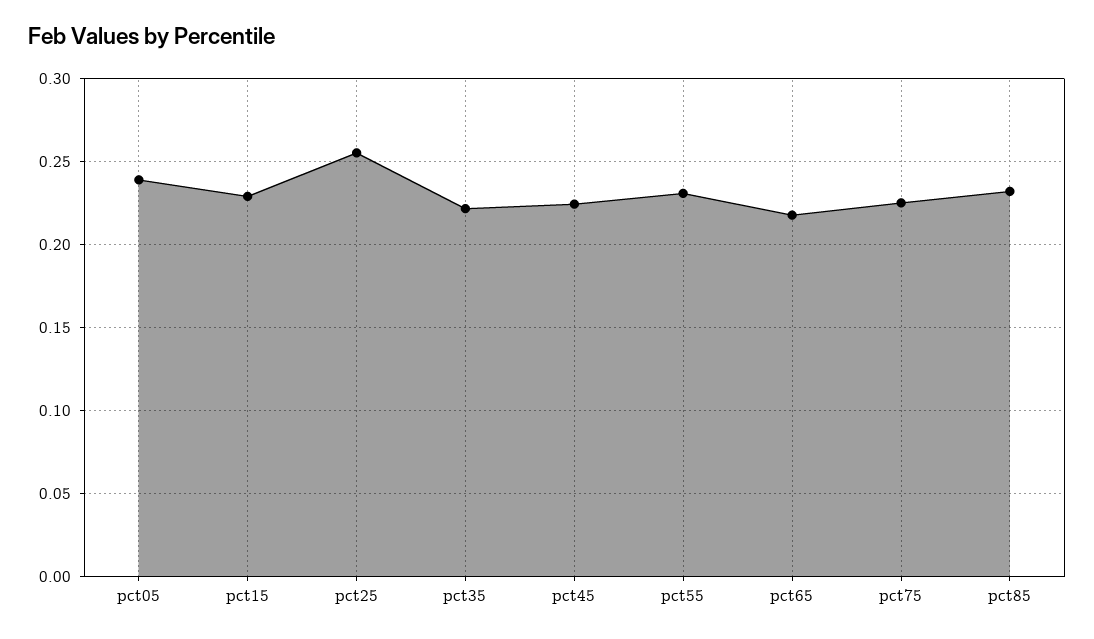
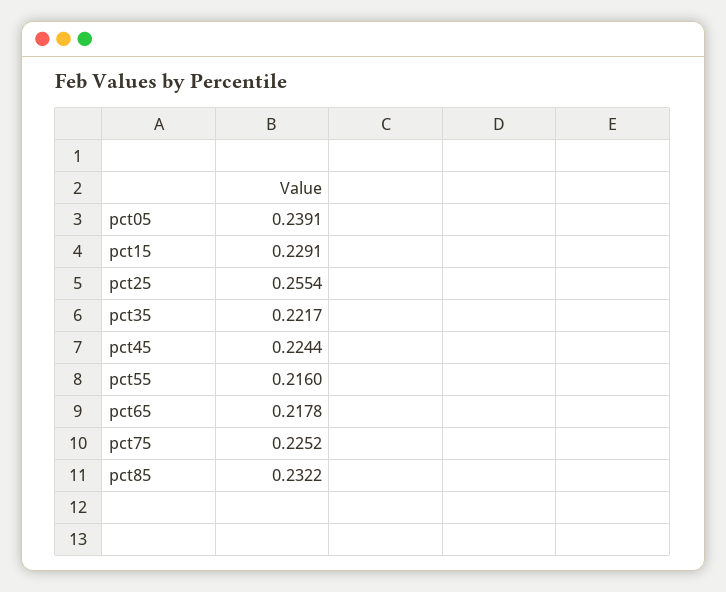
pct55: 0.23 -> 0.216

